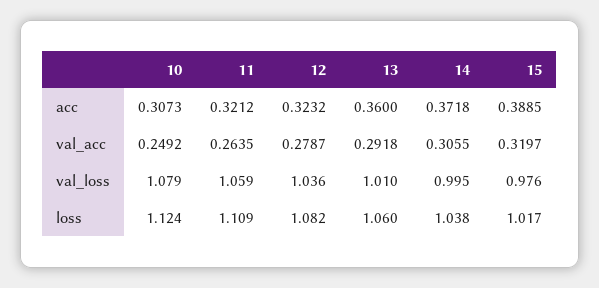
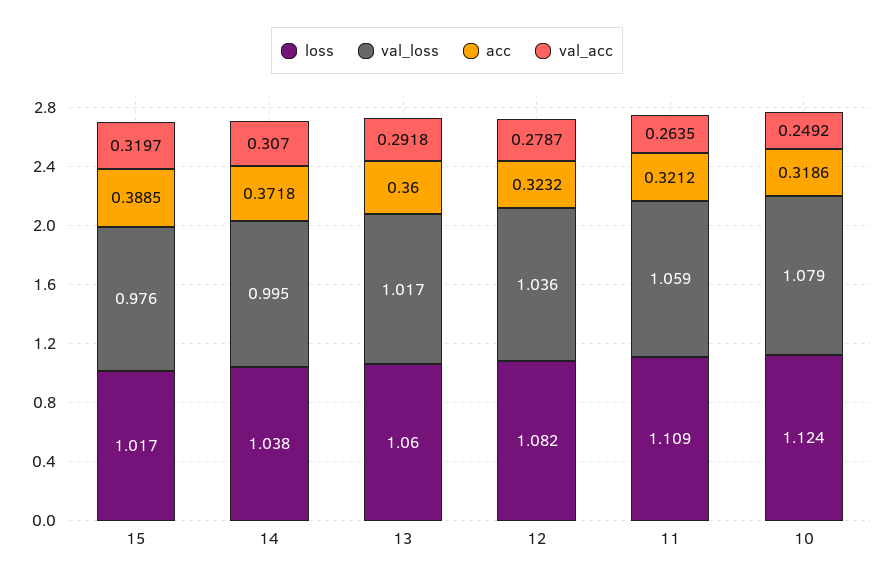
acc, 10: 0.3073 -> 0.3186
val_acc, 14: 0.3055 -> 0.307
val_loss, 13: 1.01 -> 1.017

